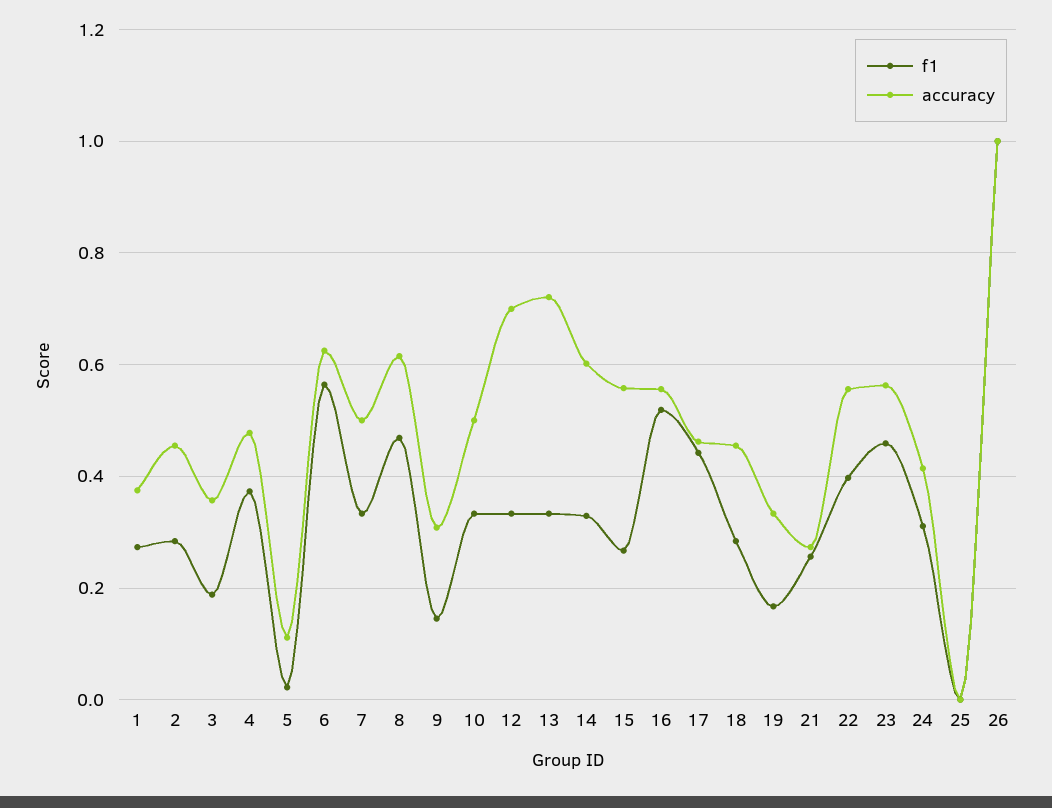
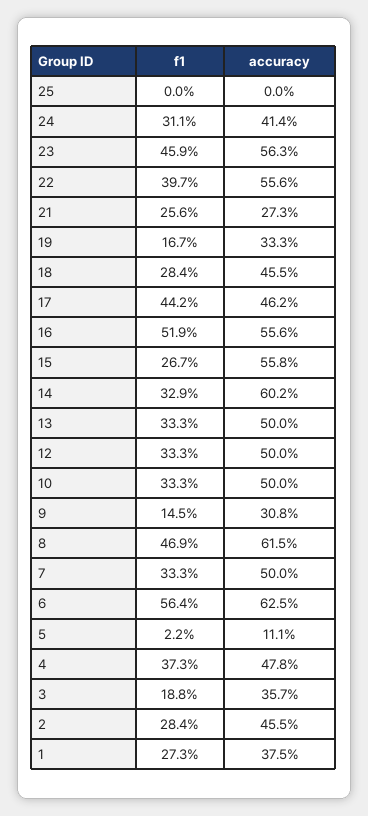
accuracy, 12: 0.7 -> 0.5
accuracy, 13: 0.72 -> 0.5
f1, 26: 1 -> none
accuracy, 26: 1 -> none

